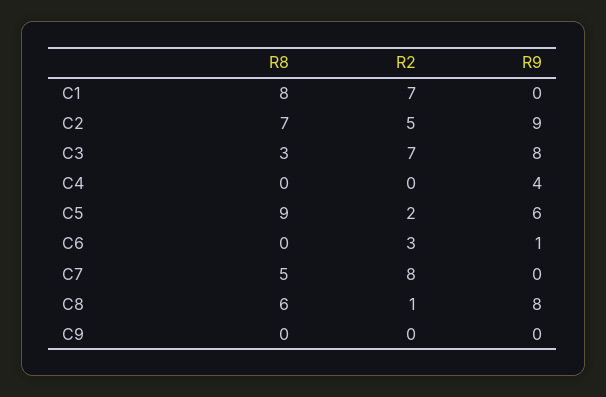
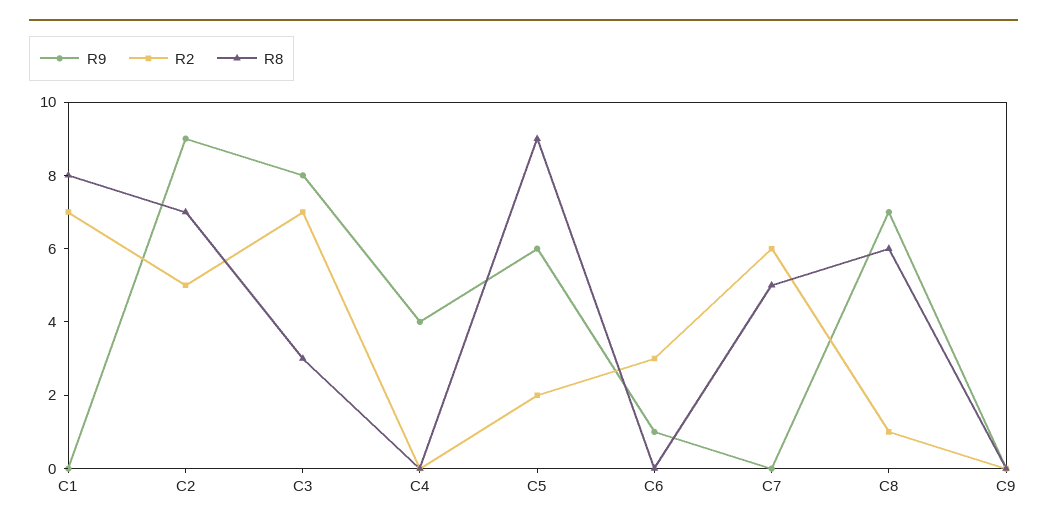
R2, C7: 8 -> 6
R9, C8: 8 -> 7

